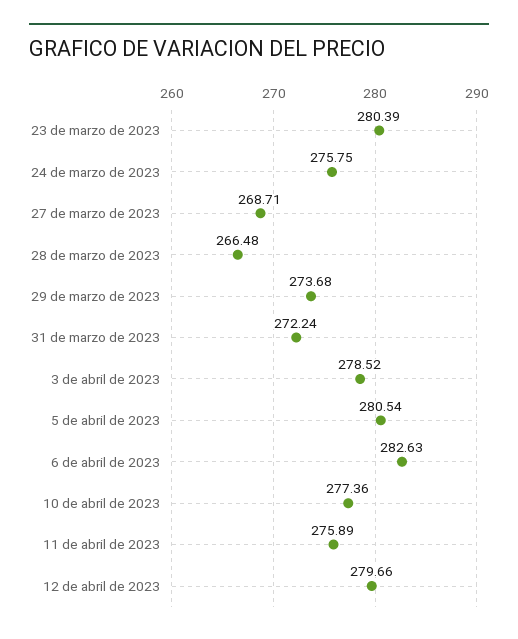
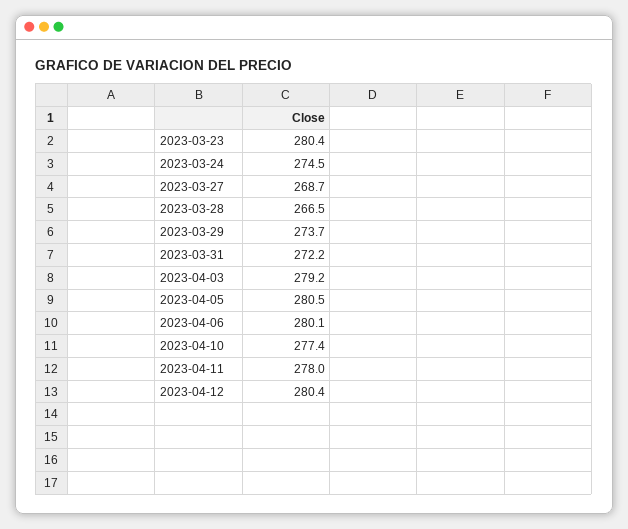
24 de marzo de 2023: 275.75 -> 274.5
3 de abril de 2023: 278.52 -> 279.2
6 de abril de 2023: 282.63 -> 280.1
11 de abril de 2023: 275.89 -> 278
12 de abril de 2023: 279.66 -> 280.4

